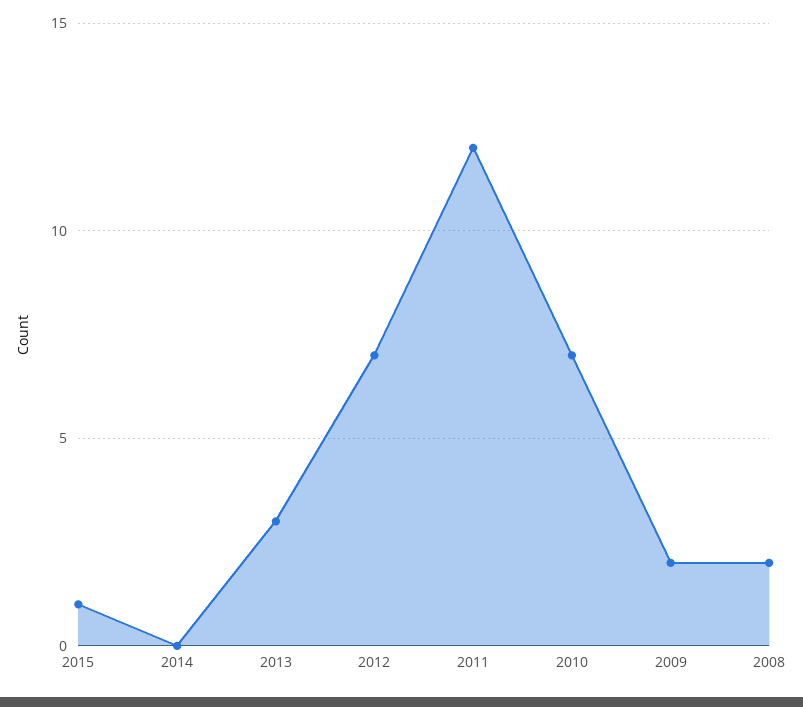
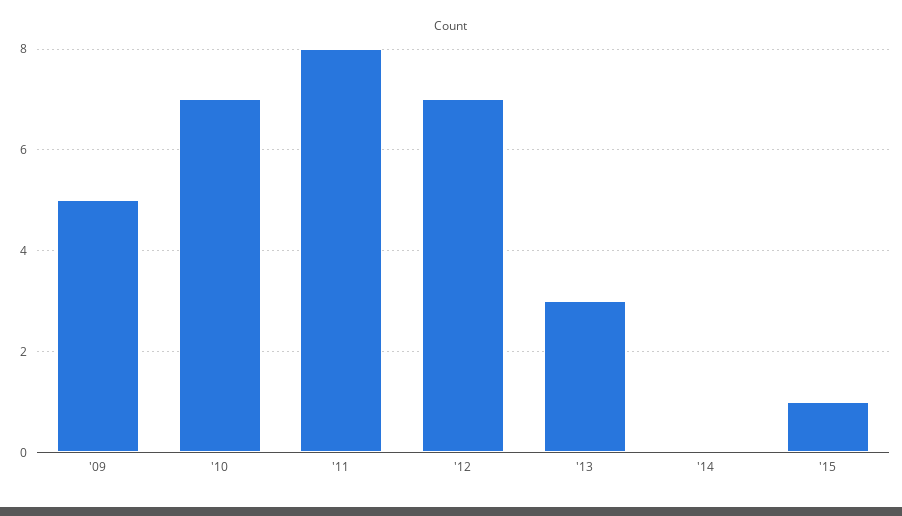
2011: 12 -> 8
2009: 2 -> 5
2008: 2 -> none

